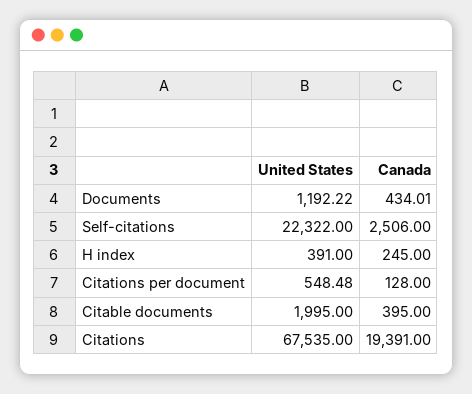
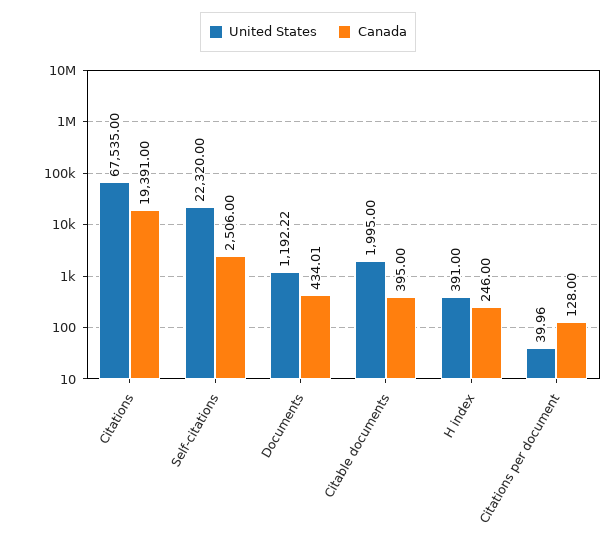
United States, Self-citations: 22322 -> 22320
Canada, H index: 245 -> 246
United States, Citations per document: 548.48 -> 39.96

